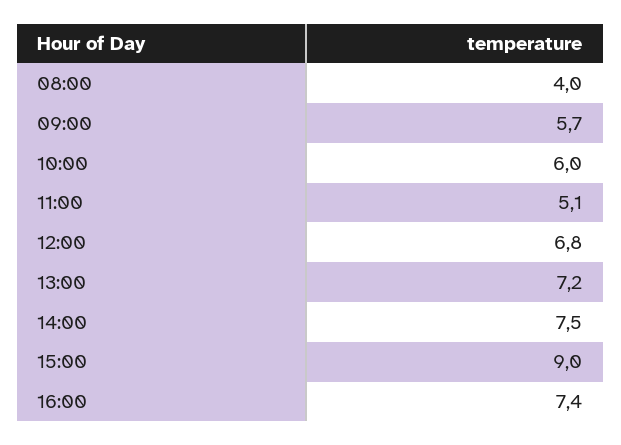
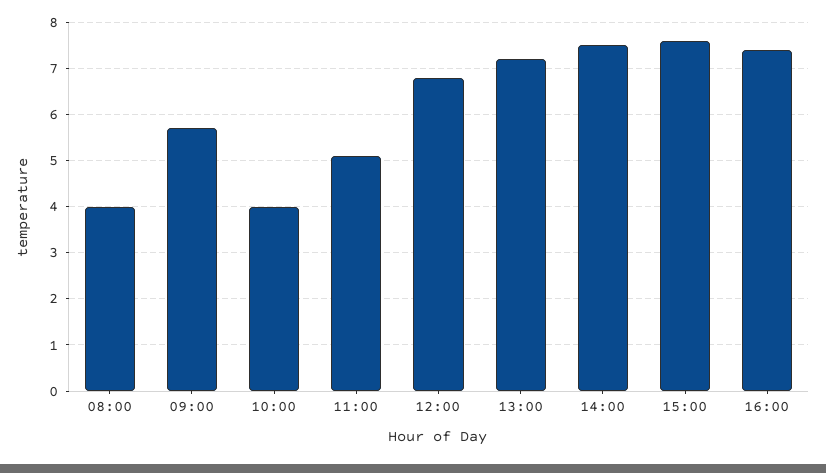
10:00: 6 -> 4
15:00: 9 -> 7.5

